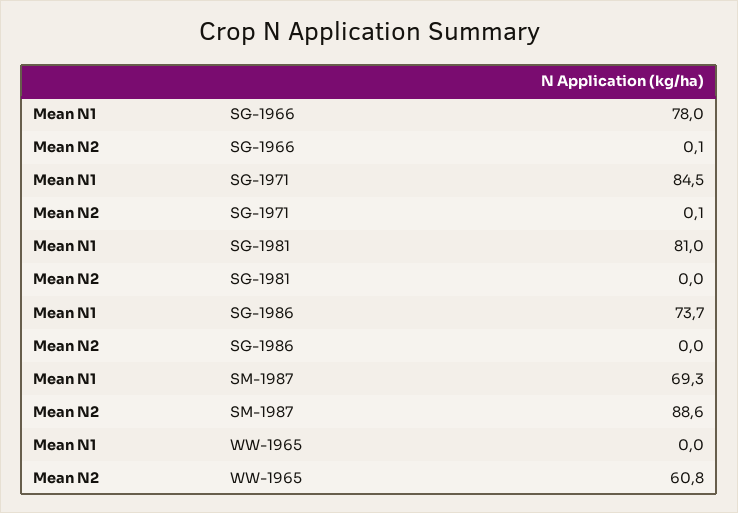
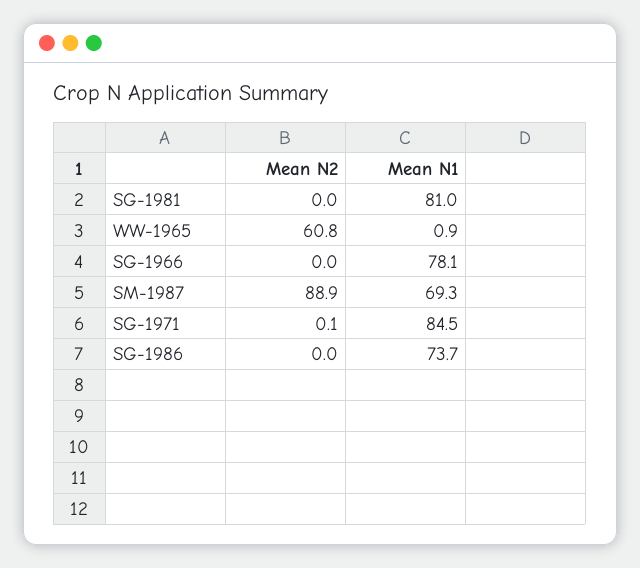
Mean N1, SG-1966: 78 -> 78.1
Mean N2, SG-1966: 0.1 -> 0
Mean N2, SM-1987: 88.6 -> 88.9
Mean N1, WW-1965: 0 -> 0.9

